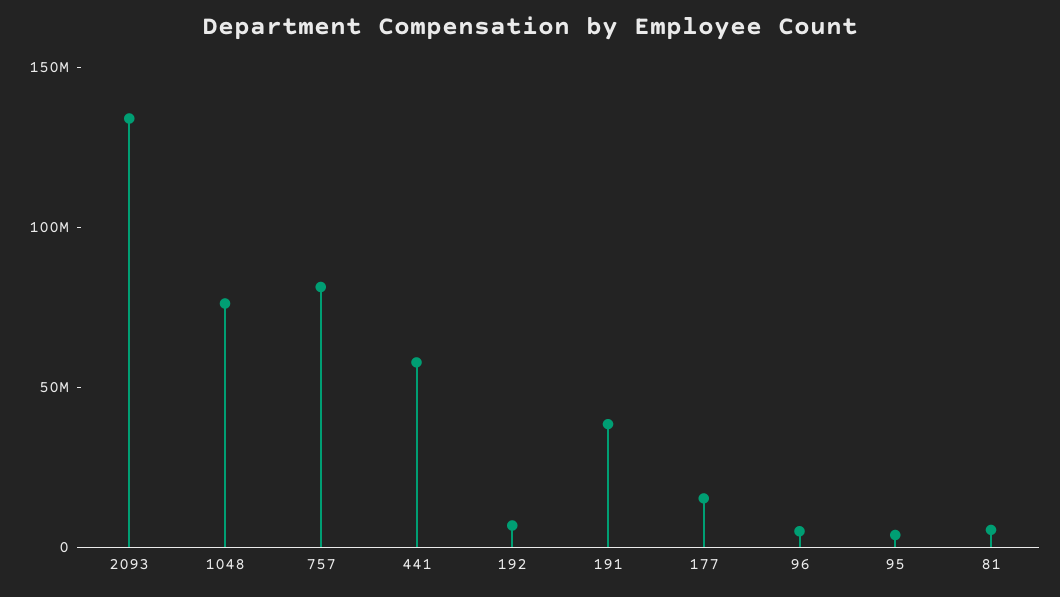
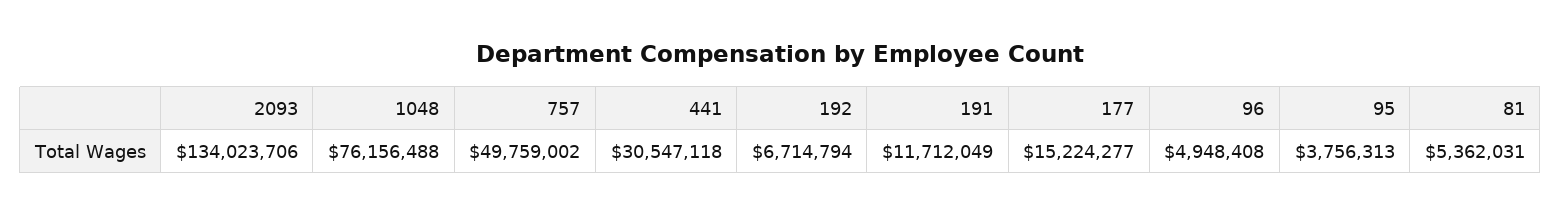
757: 80000000 -> 49759002
441: 60000000 -> 30547118
191: 40000000 -> 11712049

